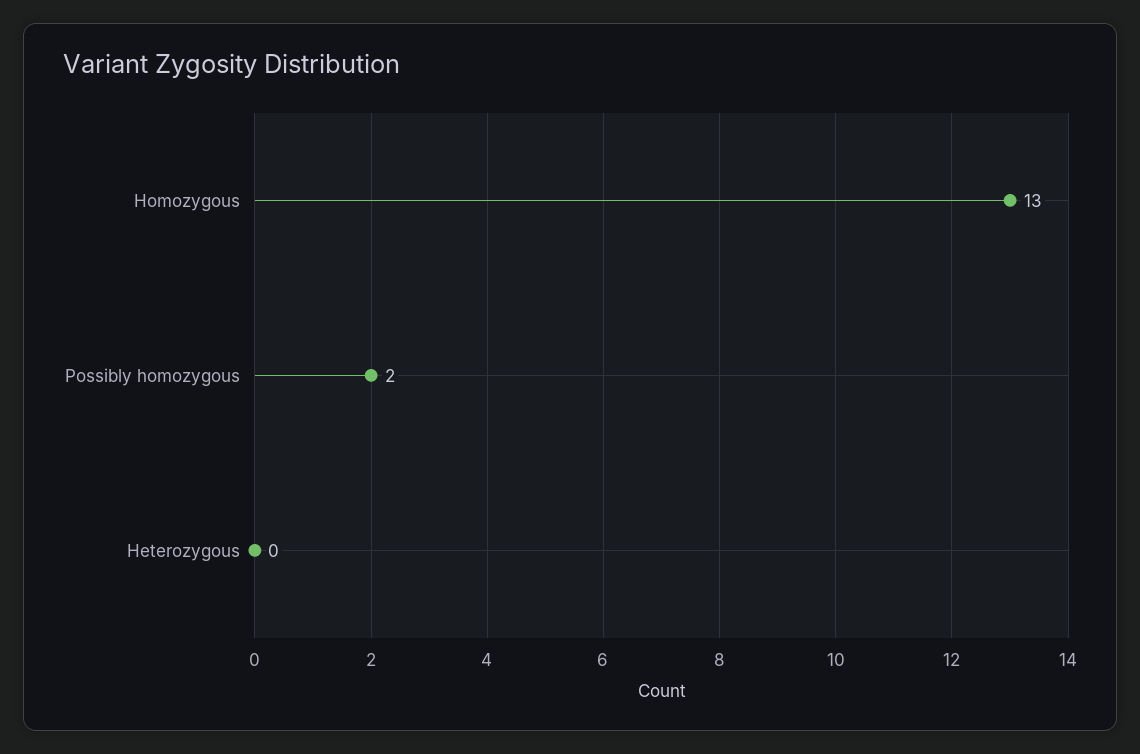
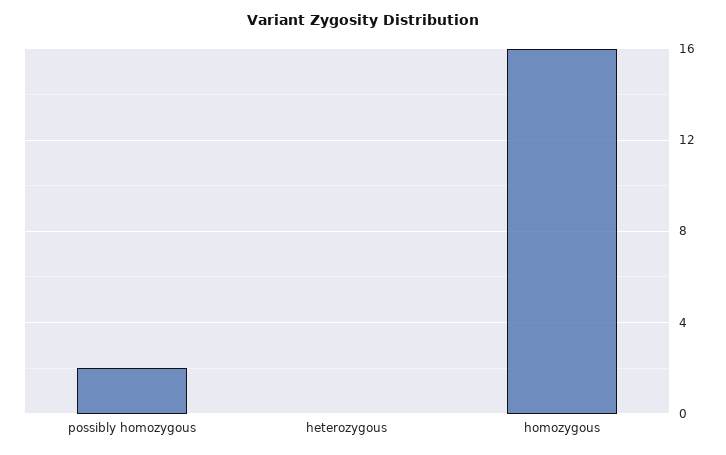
Homozygous: 13 -> 16

